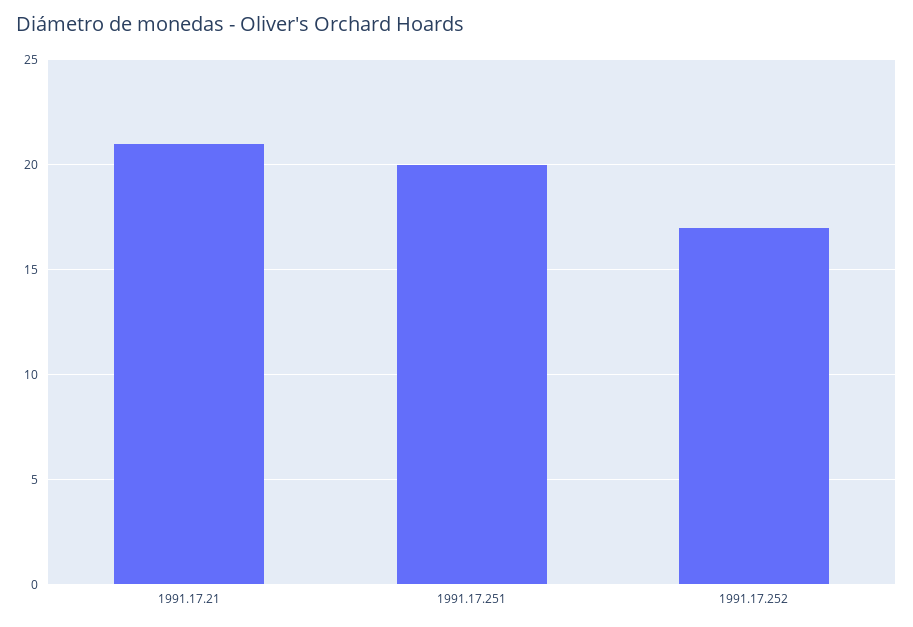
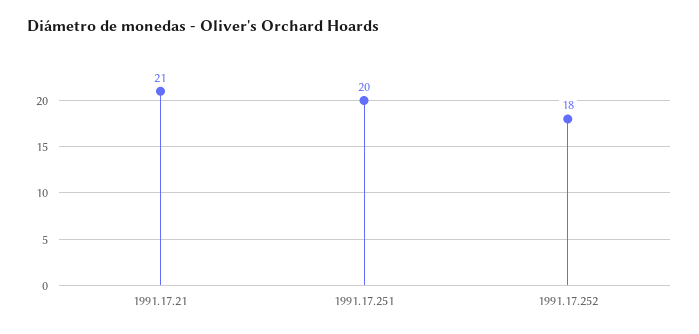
1991.17.252: 17 -> 18

